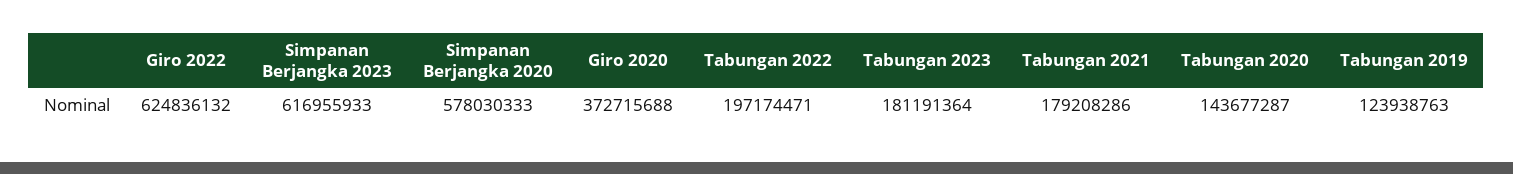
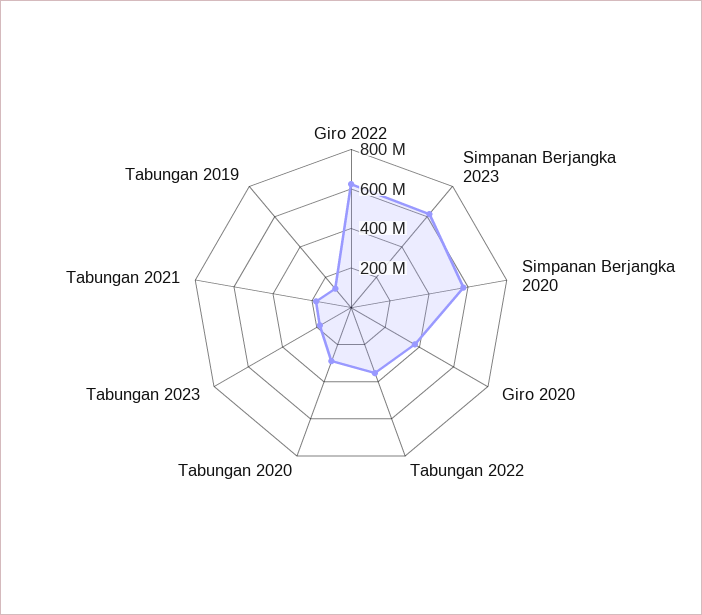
Tabungan 2022: 197174471 -> 350000000
Tabungan 2020: 143677287 -> 300000000

